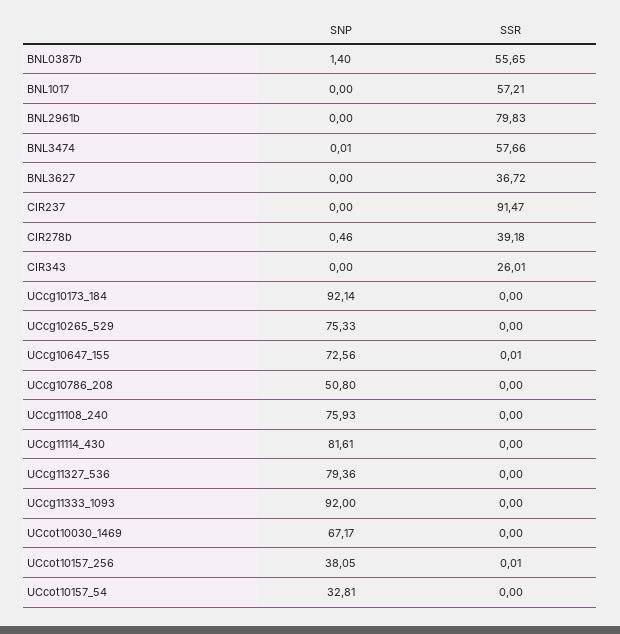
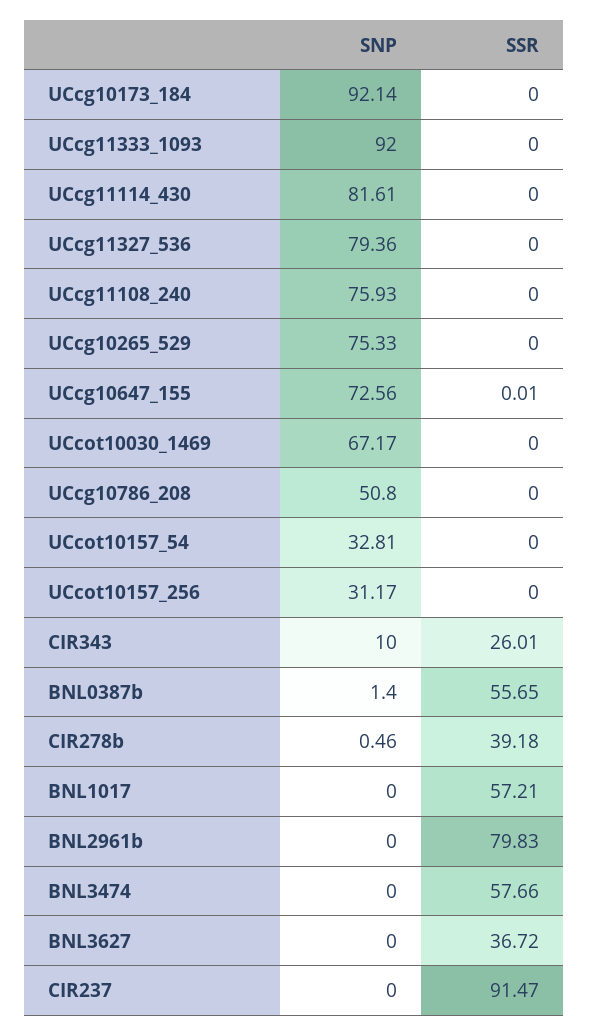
SNP, BNL3474: 0.01 -> 0
SNP, CIR343: 0 -> 10
SNP, UCcot10157_256: 38.05 -> 31.17
SSR, UCcot10157_256: 0.01 -> 0

